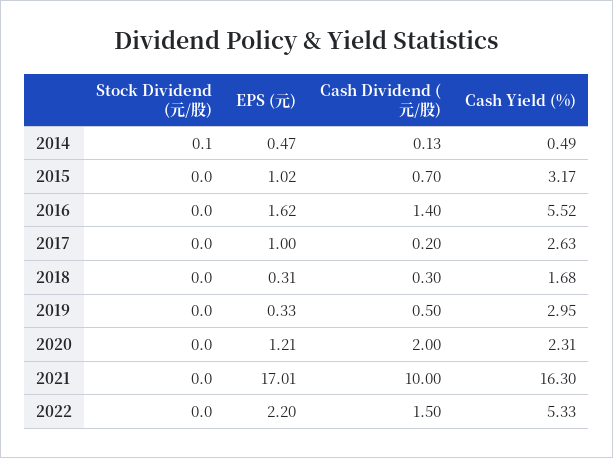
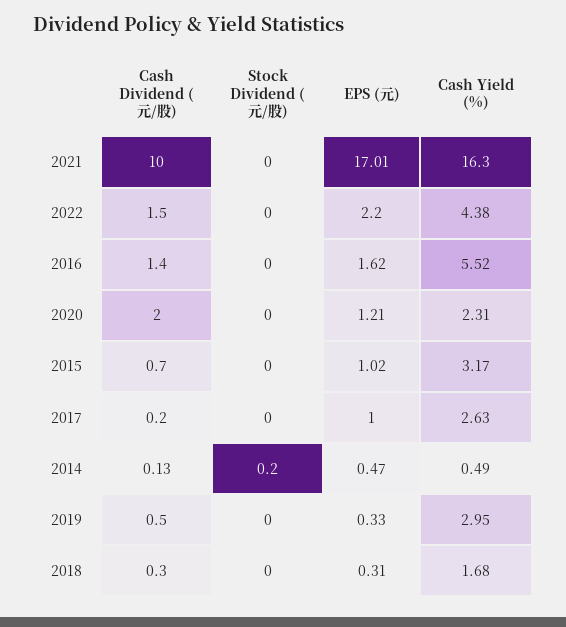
Stock Dividend (元/股), 2014: 0.1 -> 0.2
Cash Yield (%), 2022: 5.33 -> 4.38

